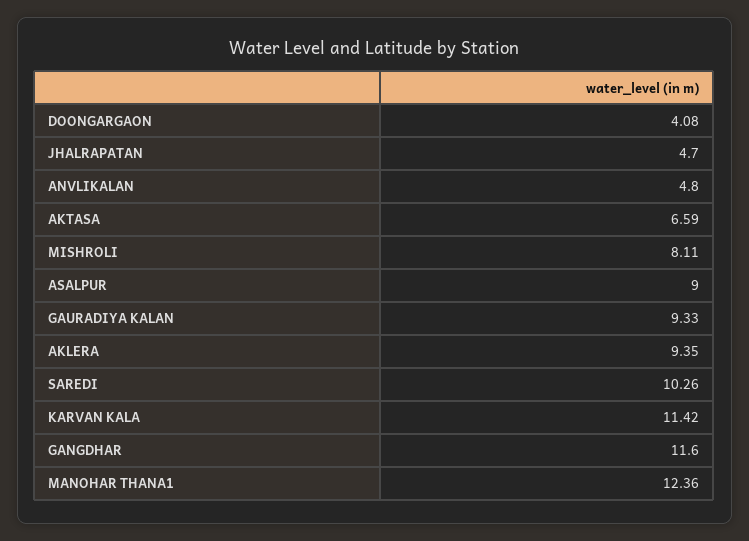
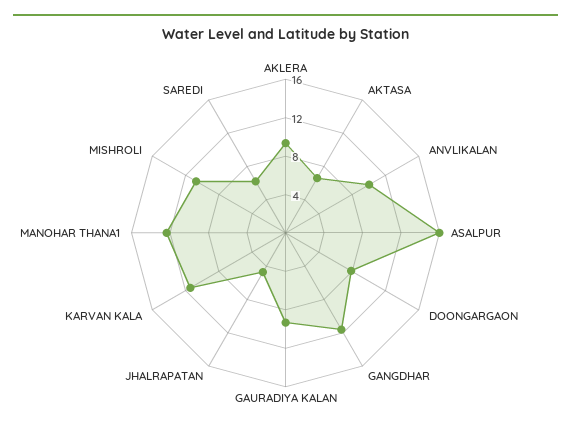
DOONGARGAON: 4.08 -> 8
ANVLIKALAN: 4.8 -> 10
MISHROLI: 8.11 -> 11
ASALPUR: 9 -> 16
SAREDI: 10.26 -> 6

